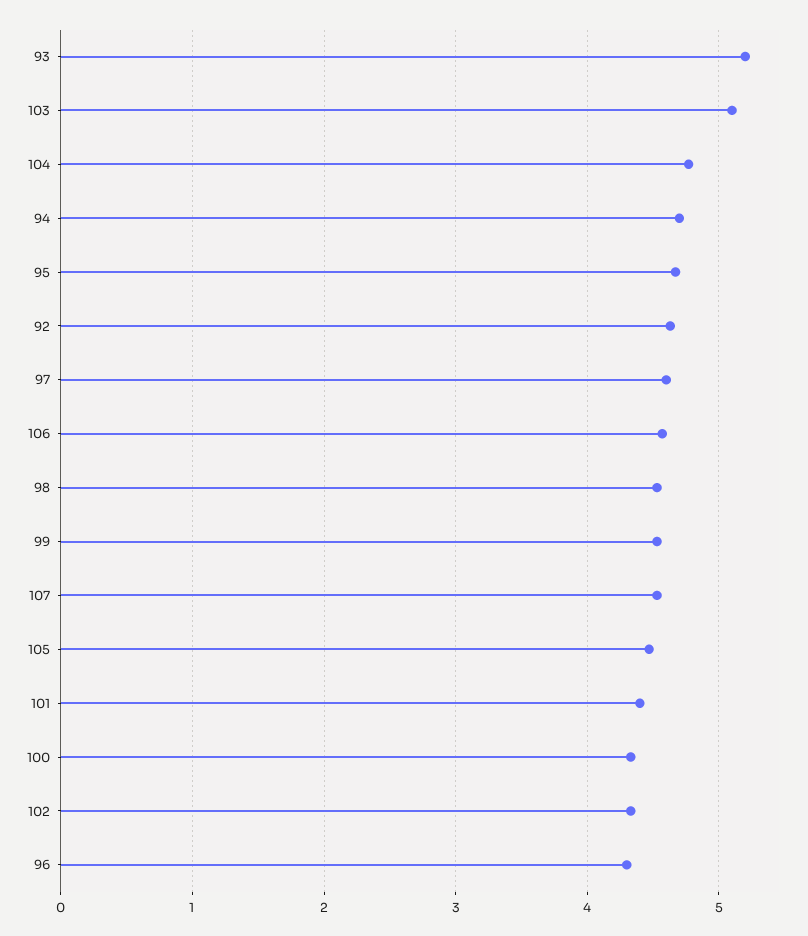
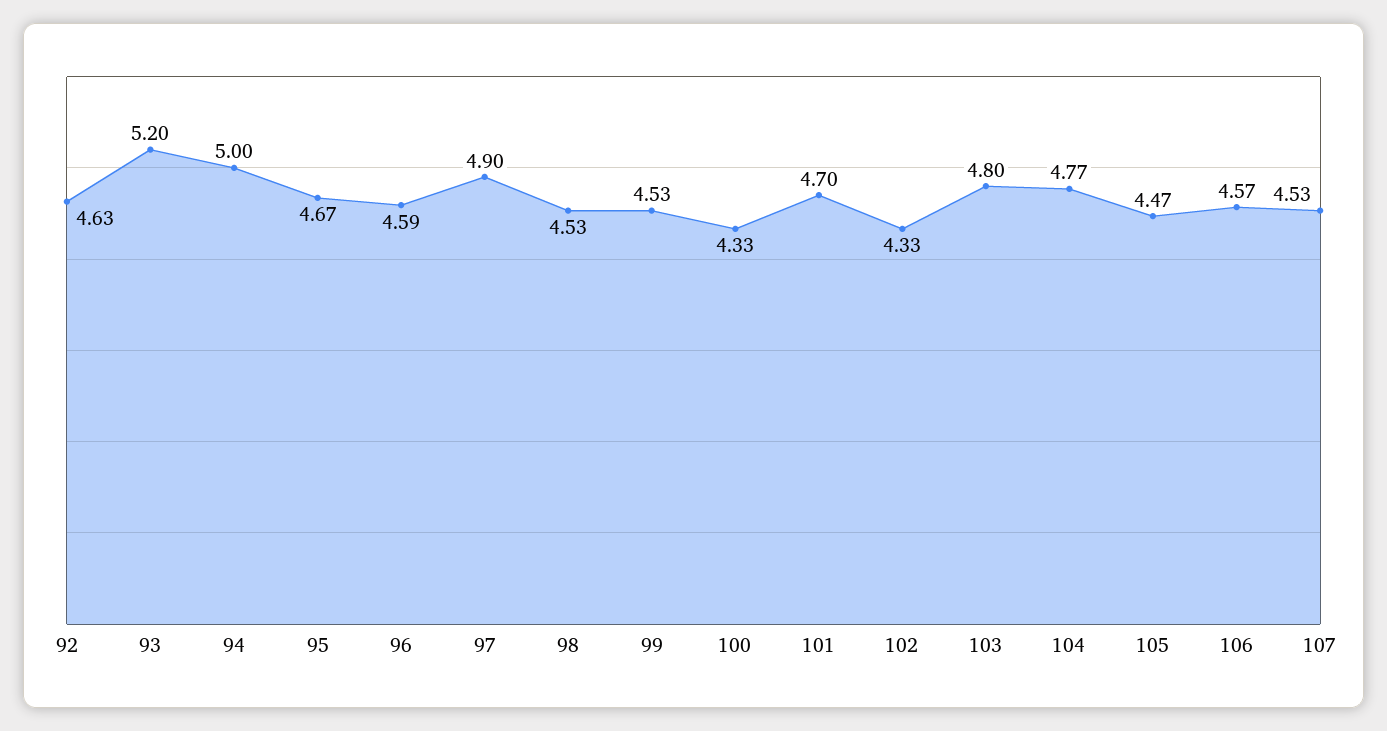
103: 5.1 -> 4.8
94: 4.7 -> 5
97: 4.6 -> 4.9
101: 4.4 -> 4.7
96: 4.3 -> 4.59

